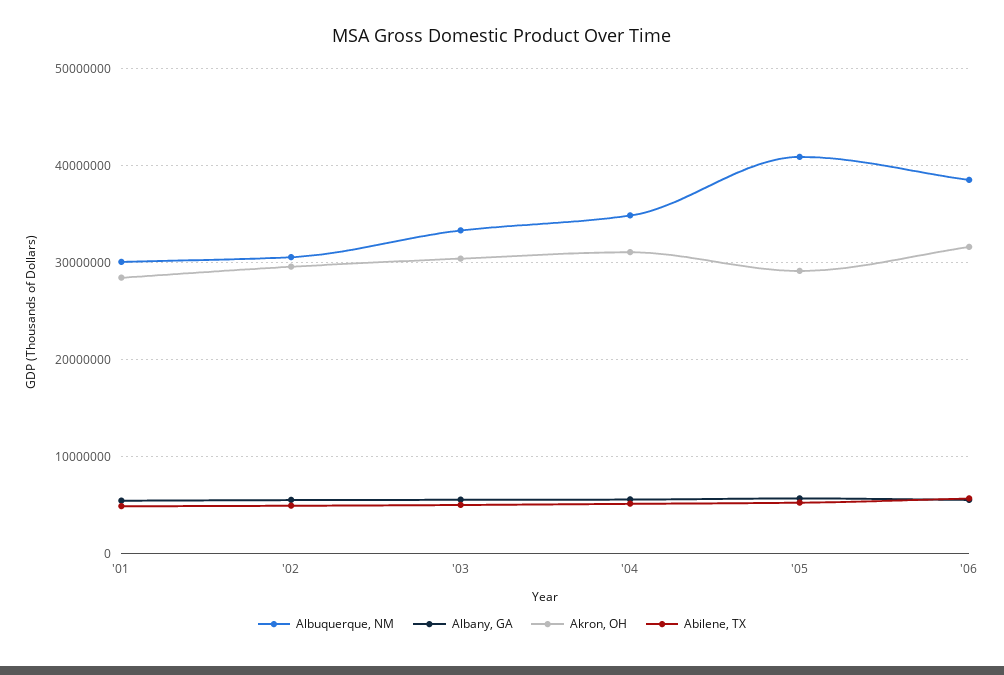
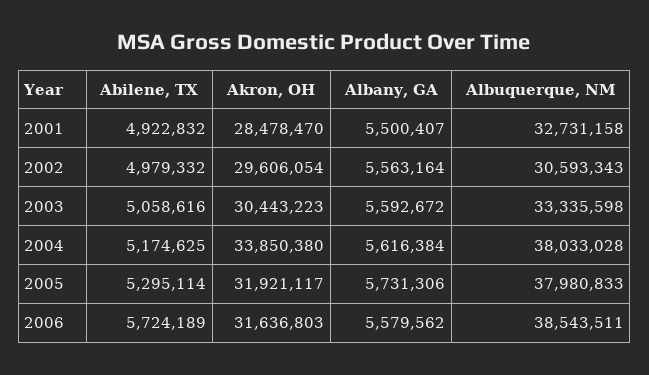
Albuquerque, NM, '01: 30000000 -> 32731158
Albuquerque, NM, '04: 35000000 -> 38033028
Akron, OH, '04: 31000000 -> 33850380
Albuquerque, NM, '05: 41000000 -> 37980833
Akron, OH, '05: 29000000 -> 31921117

